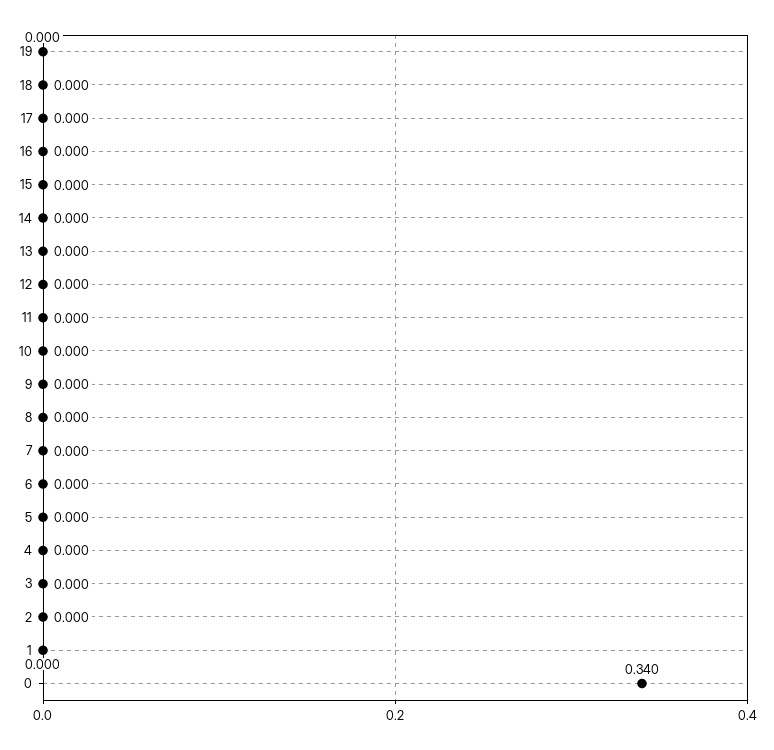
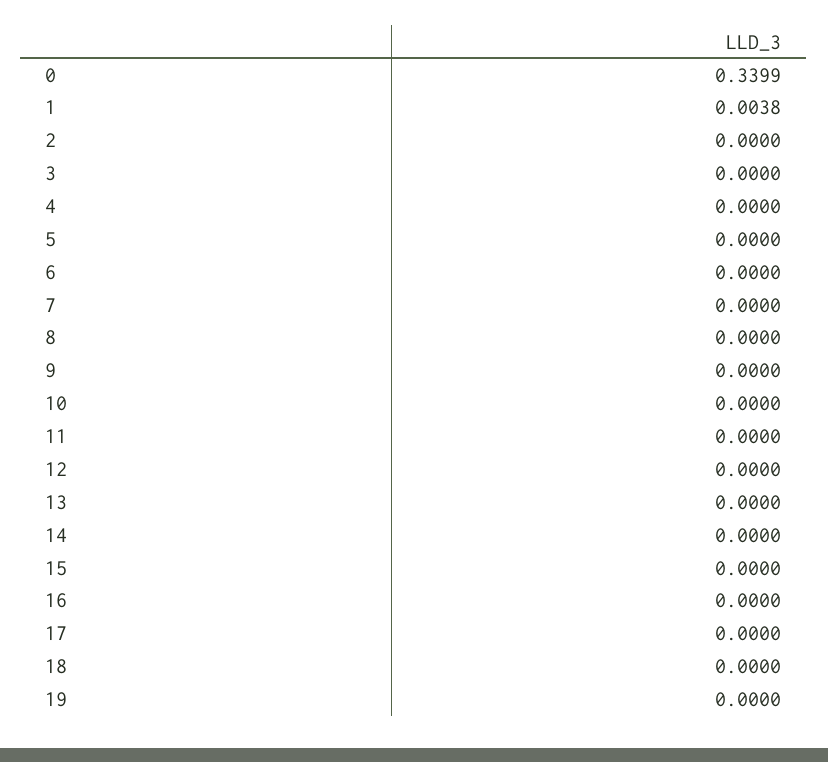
1: 0 -> 0.0038

